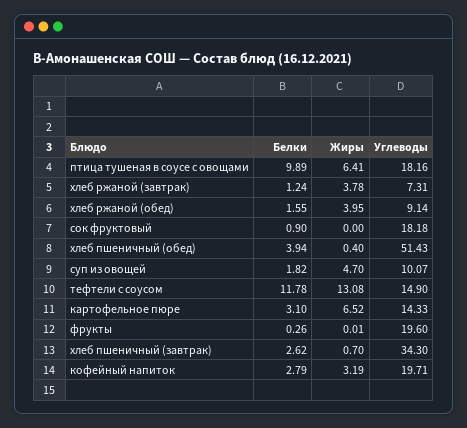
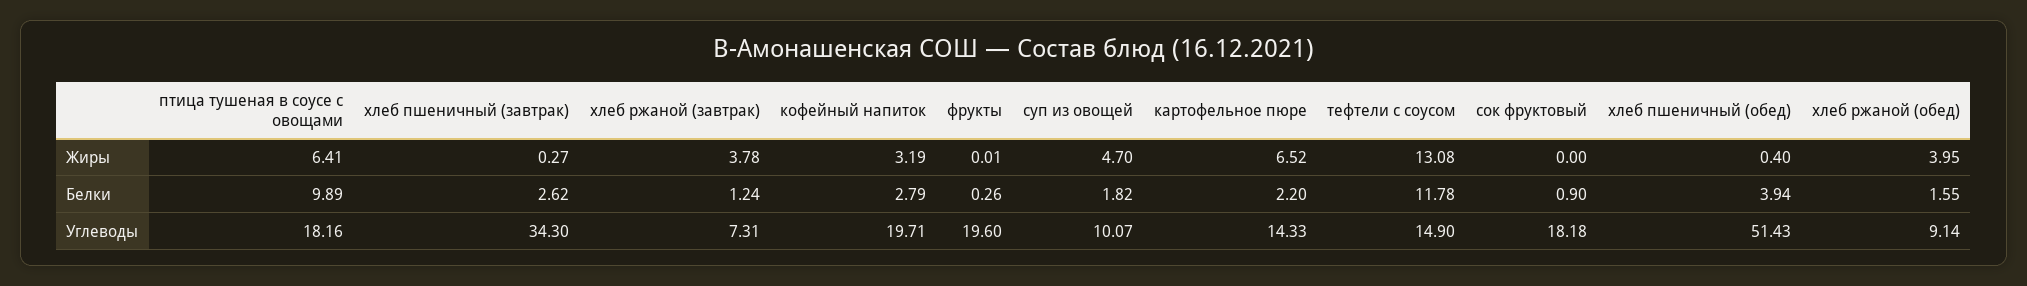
Белки, картофельное пюре: 3.1 -> 2.2
Жиры, хлеб пшеничный (завтрак): 0.7 -> 0.27

